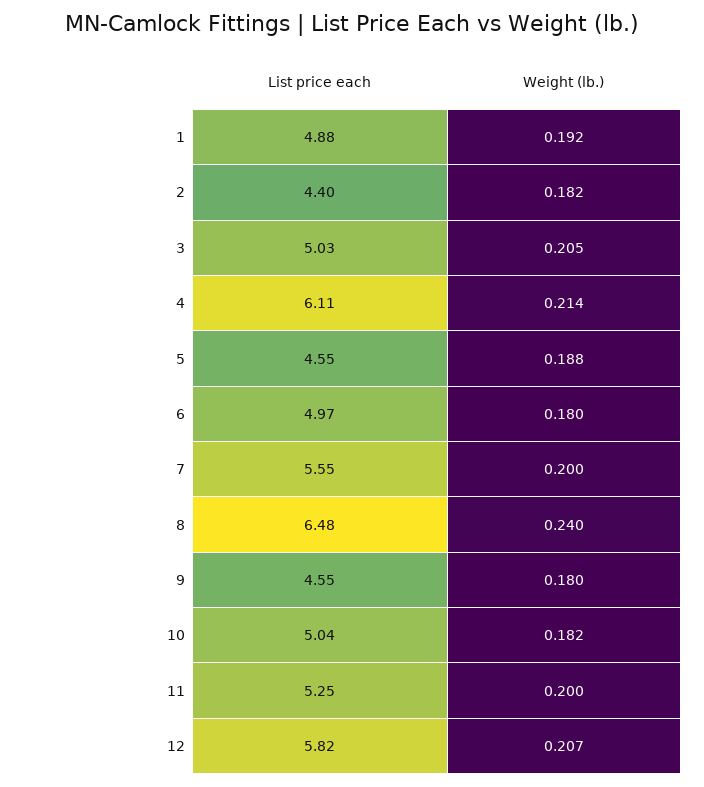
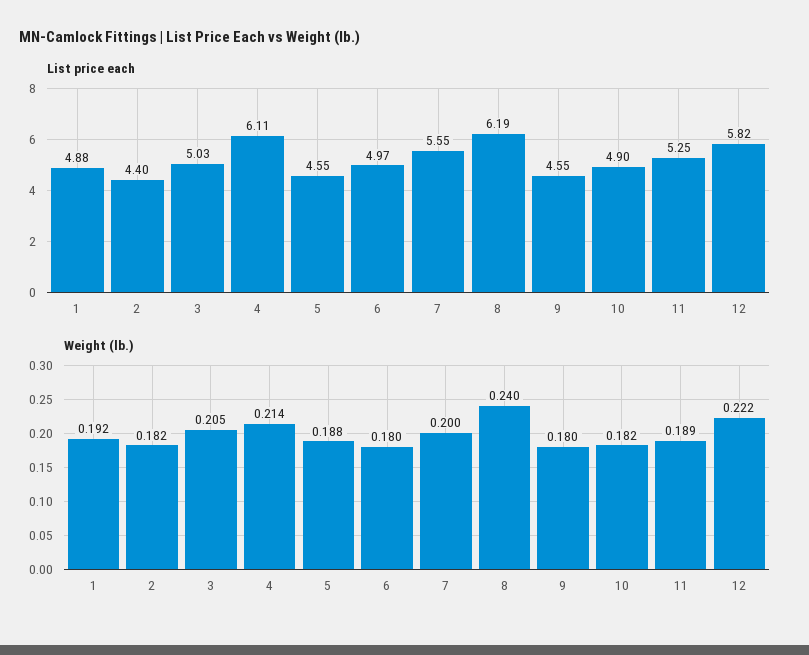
List price each, 8: 6.48 -> 6.19
List price each, 10: 5.04 -> 4.9
Weight (lb.), 11: 0.2 -> 0.189
Weight (lb.), 12: 0.207 -> 0.222

